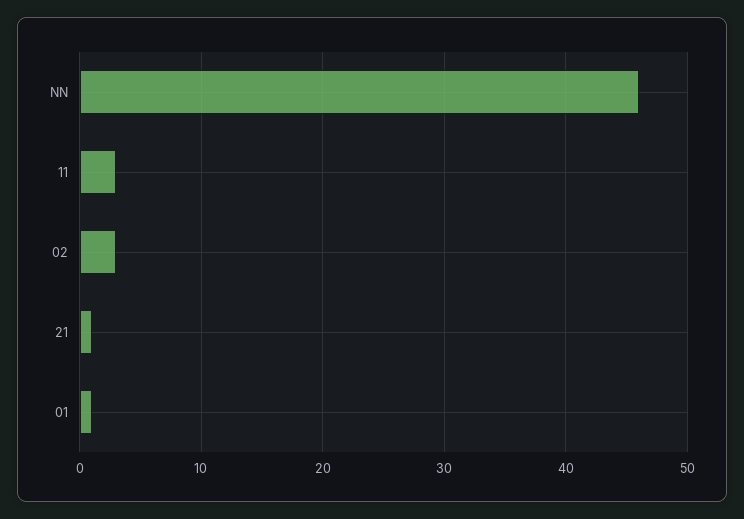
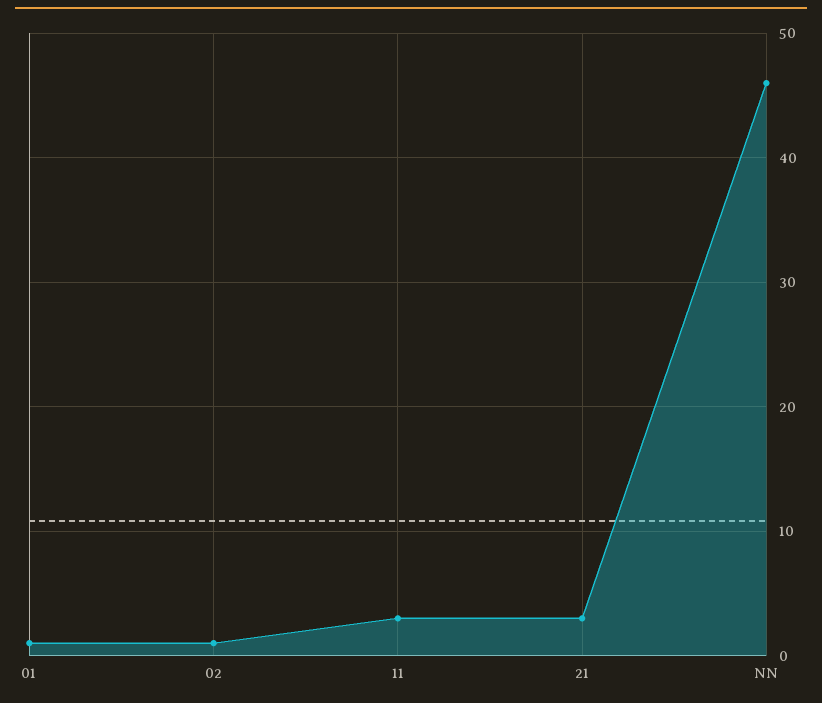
02: 3 -> 1
21: 1 -> 3

